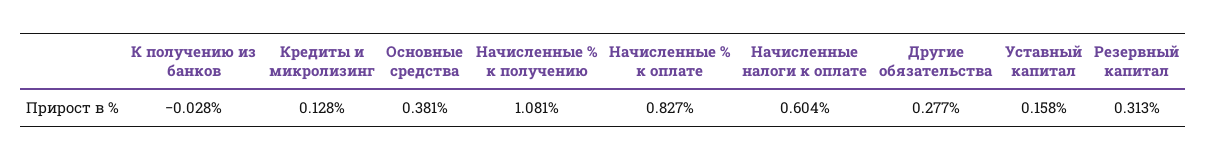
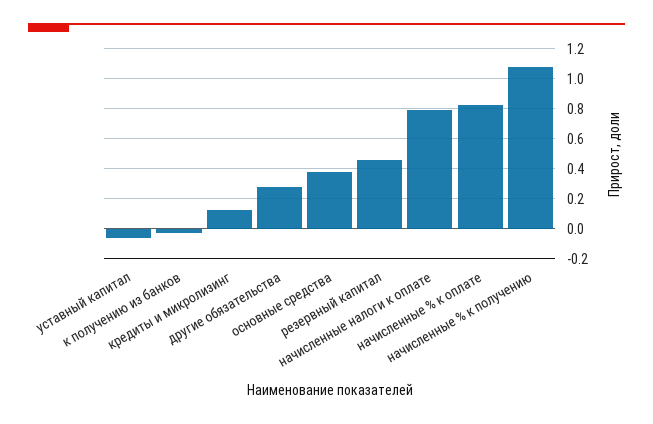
Начисленные налоги к оплате: 0.604 -> 0.8
Уставный капитал: 0.158 -> -0.05
Резервный капитал: 0.313 -> 0.45

